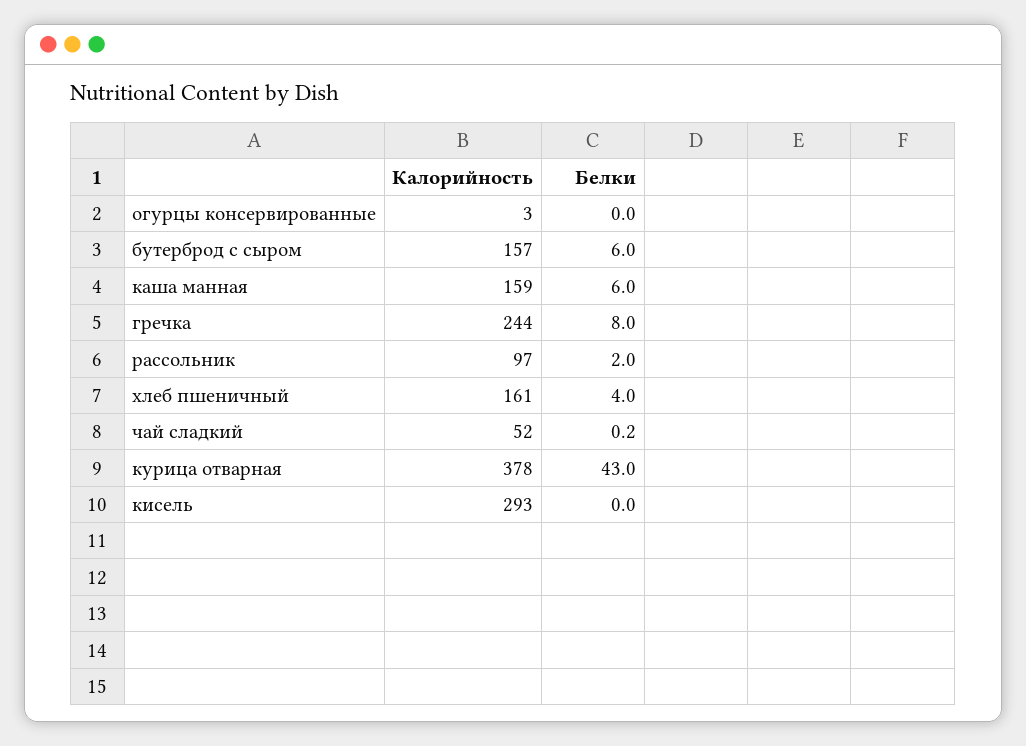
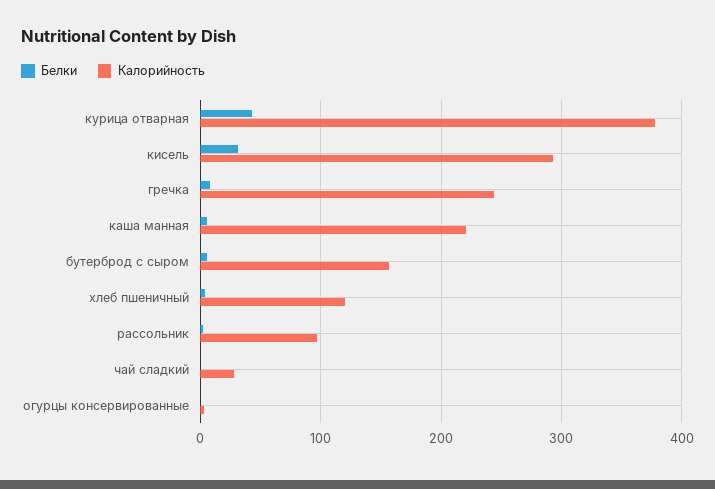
Калорийность, каша манная: 159 -> 220
Калорийность, хлеб пшеничный: 161 -> 120
Калорийность, чай сладкий: 52 -> 30
Белки, кисель: 0 -> 30

